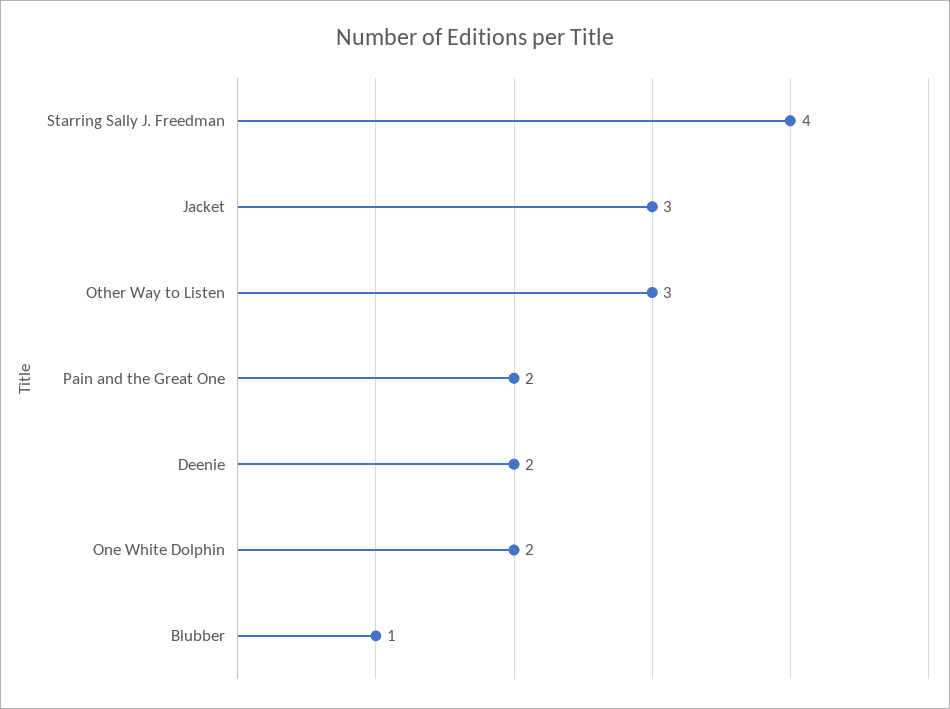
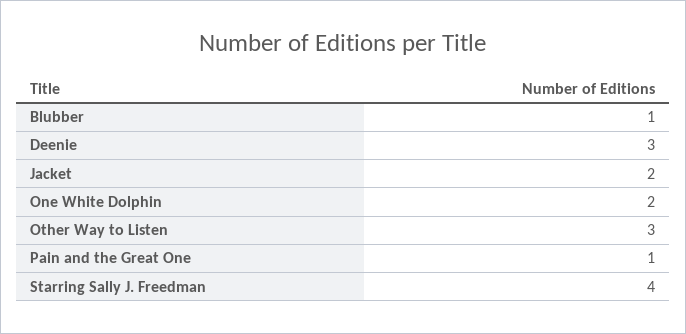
Jacket: 3 -> 2
Pain and the Great One: 2 -> 1
Deenie: 2 -> 3

